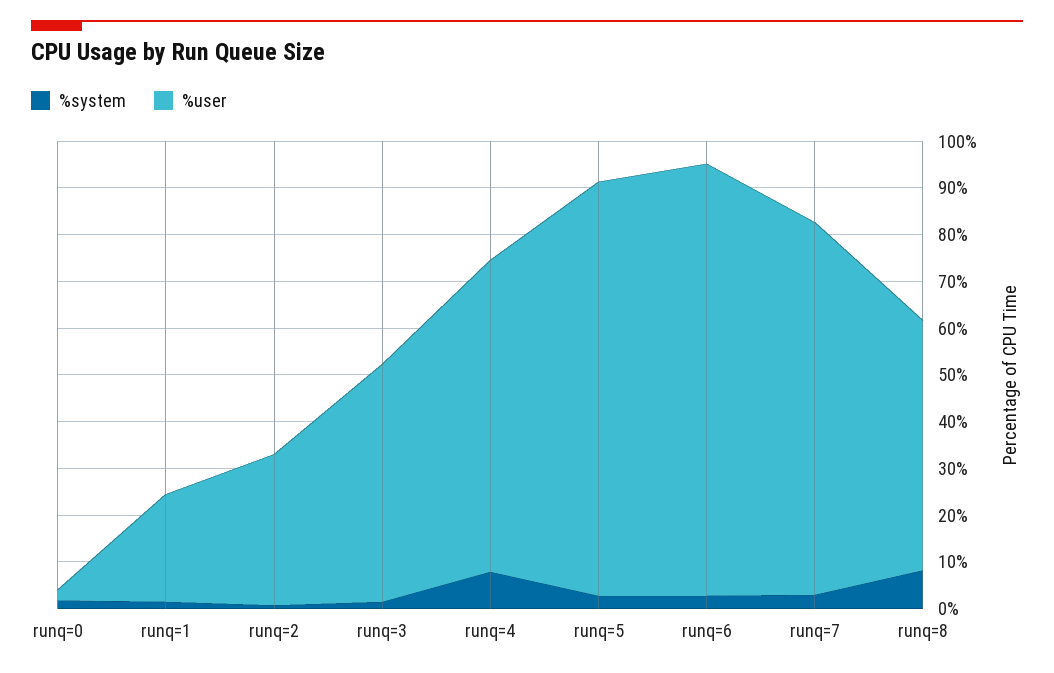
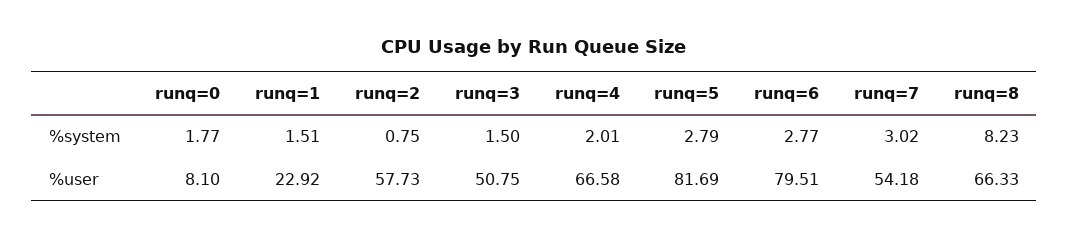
%user, runq=0: 2 -> 8.1
%user, runq=2: 32 -> 57.73
%system, runq=4: 8 -> 2.01
%user, runq=5: 88 -> 81.69
%user, runq=6: 92 -> 79.51
%user, runq=7: 80 -> 54.18
%user, runq=8: 54 -> 66.33

